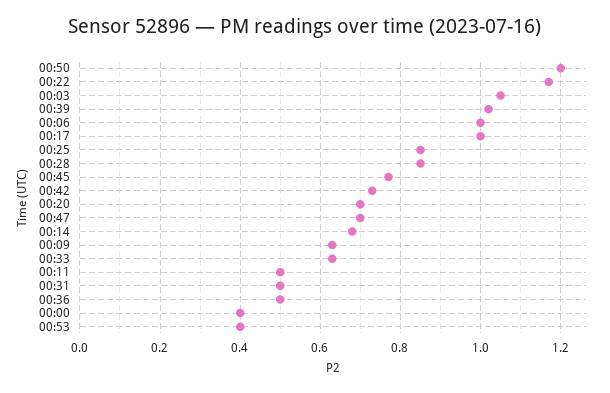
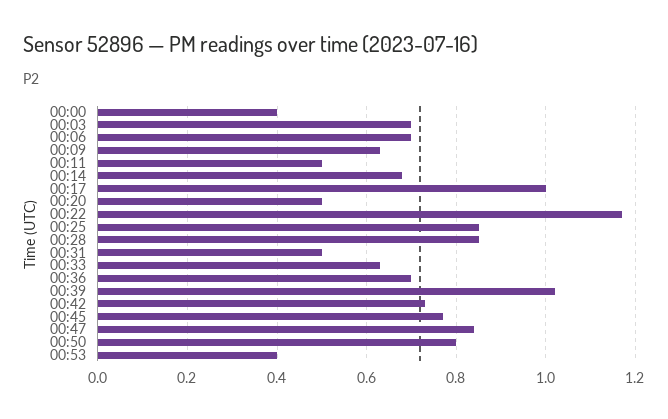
00:50: 1.2 -> 0.8
00:03: 1.05 -> 0.7
00:06: 1 -> 0.7
00:20: 0.7 -> 0.5
00:47: 0.7 -> 0.85
00:36: 0.5 -> 0.7

